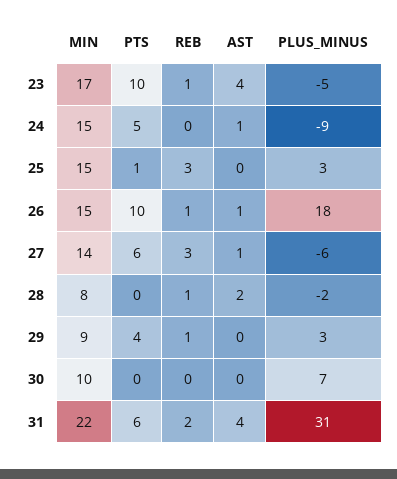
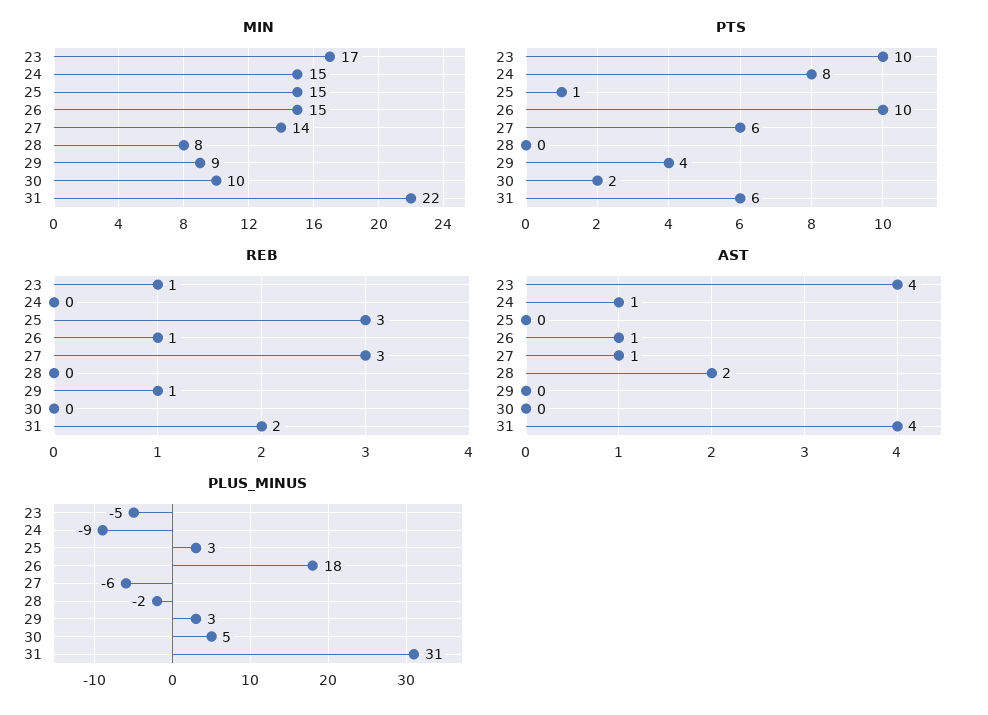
PTS, 24: 5 -> 8
REB, 28: 1 -> 0
PTS, 30: 0 -> 2
PLUS_MINUS, 30: 7 -> 5

